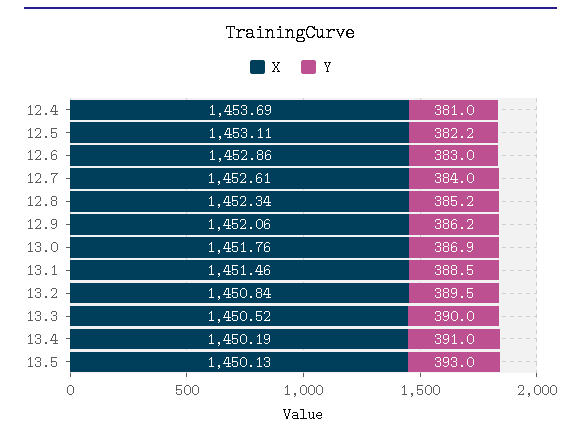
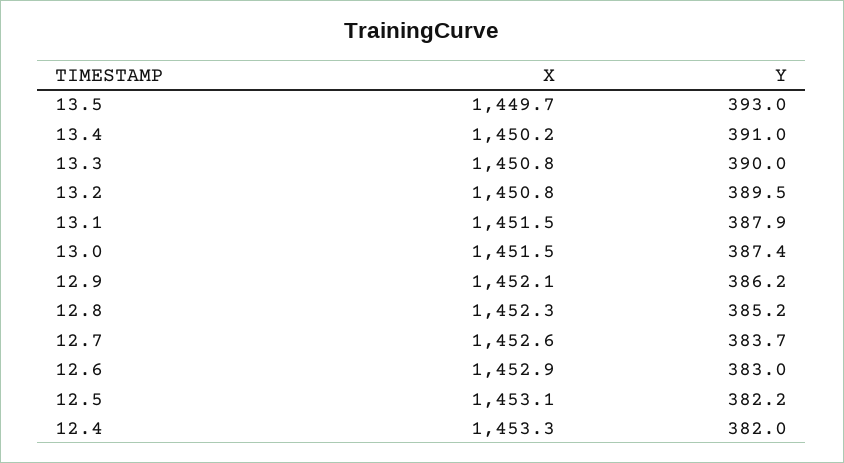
X, 12.4: 1453.69 -> 1453.3
Y, 12.4: 381 -> 382
Y, 12.7: 384 -> 383.7
X, 13.0: 1451.76 -> 1451.5
Y, 13.0: 386.9 -> 387.4
Y, 13.1: 388.5 -> 387.9
X, 13.3: 1450.52 -> 1450.8
X, 13.5: 1450.13 -> 1449.7

